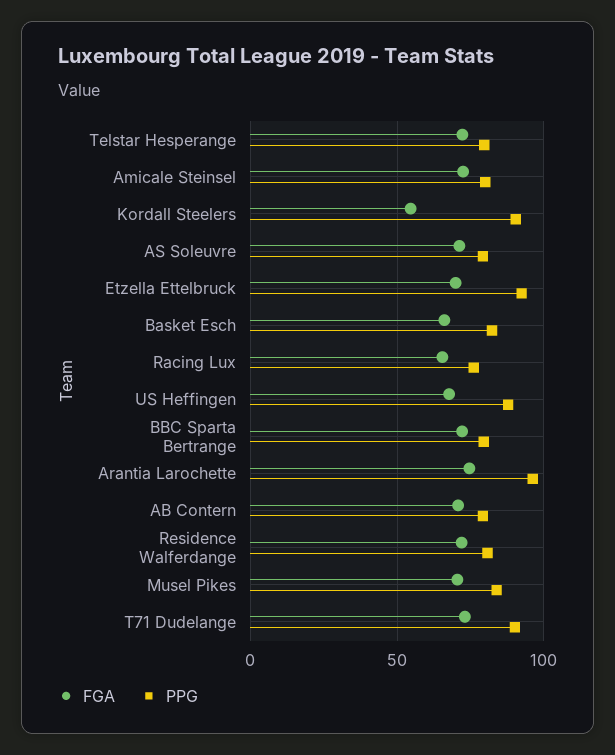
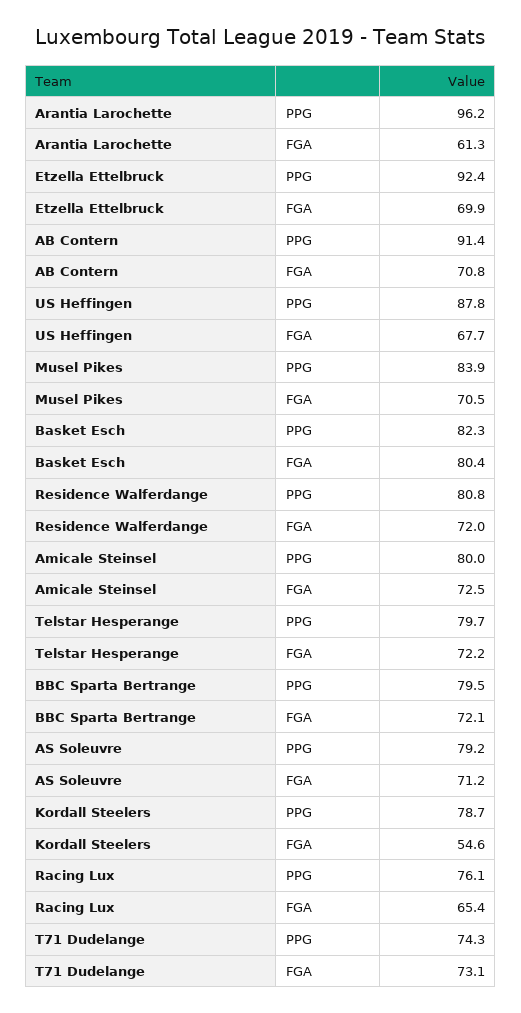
PPG, Kordall Steelers: 90 -> 78.7
FGA, Basket Esch: 65 -> 80.4
FGA, Arantia Larochette: 75 -> 61.3
PPG, AB Contern: 80 -> 91.4
PPG, T71 Dudelange: 90 -> 74.3

